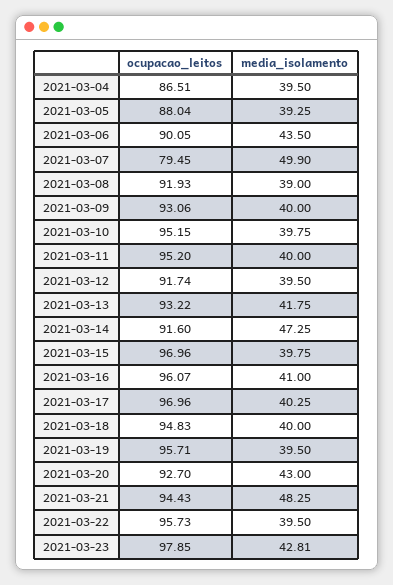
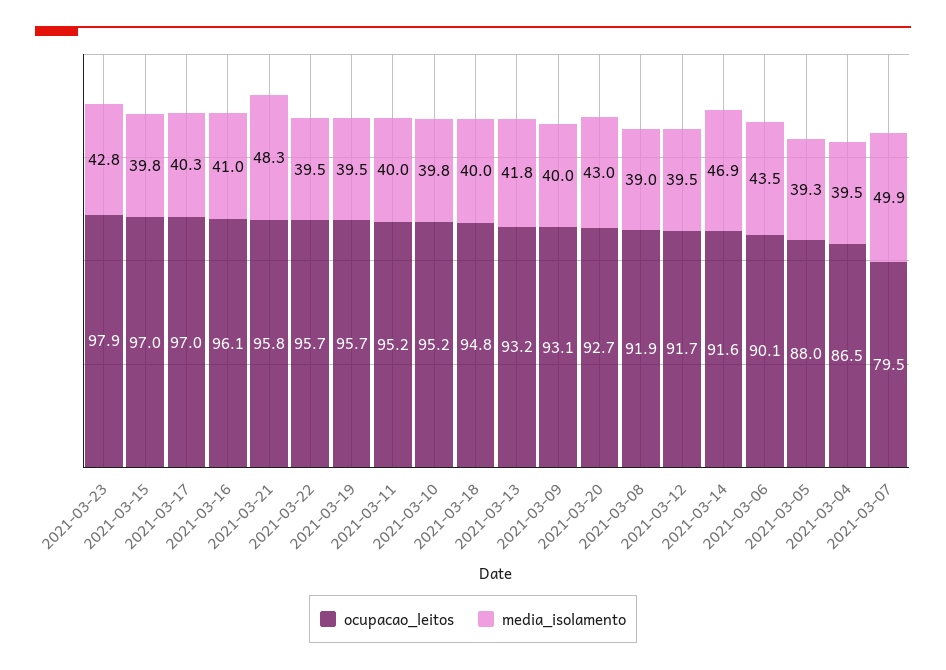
media_isolamento, 2021-03-14: 47.25 -> 46.9
ocupacao_leitos, 2021-03-21: 94.43 -> 95.8

